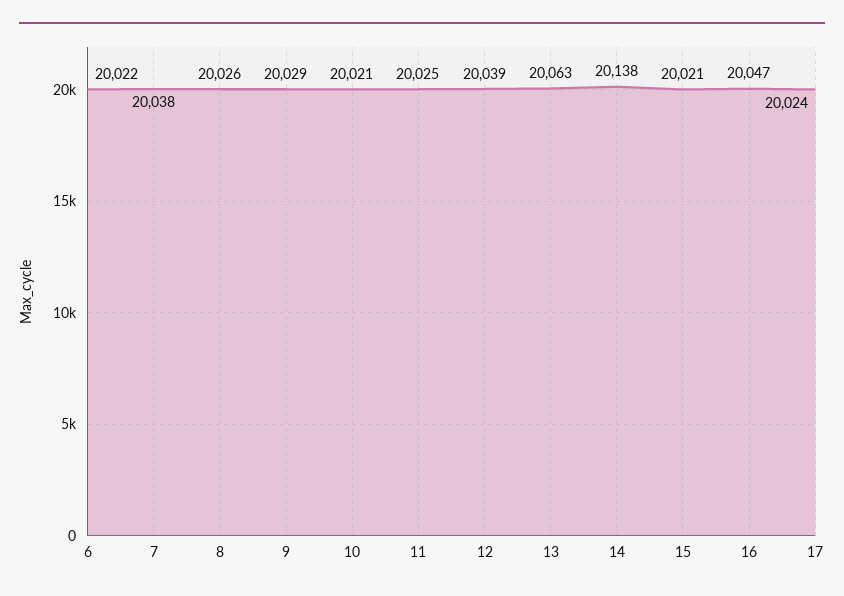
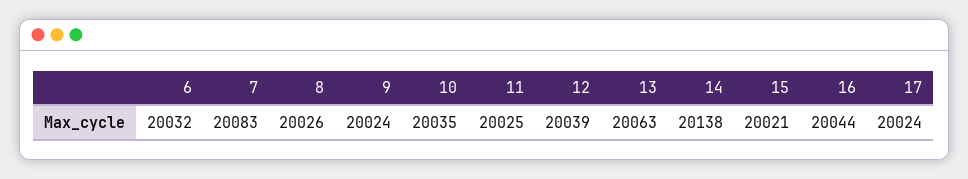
6: 20022 -> 20032
7: 20038 -> 20083
9: 20029 -> 20024
10: 20021 -> 20035
16: 20047 -> 20044

